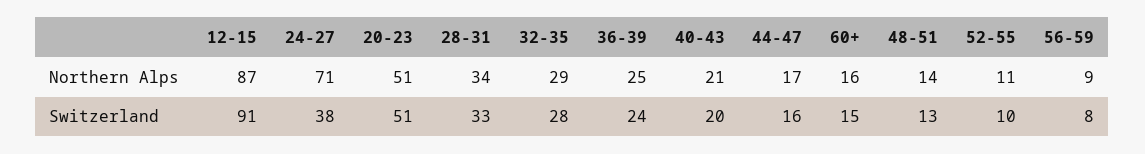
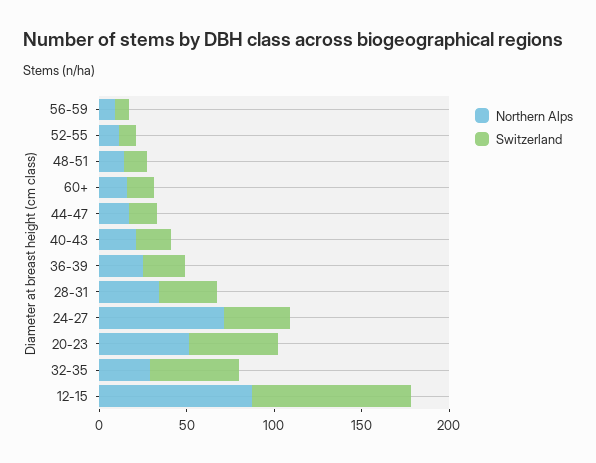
Switzerland, 32-35: 28 -> 50

